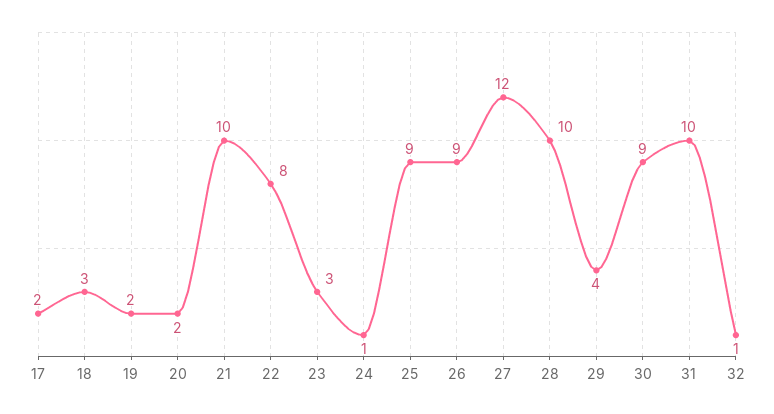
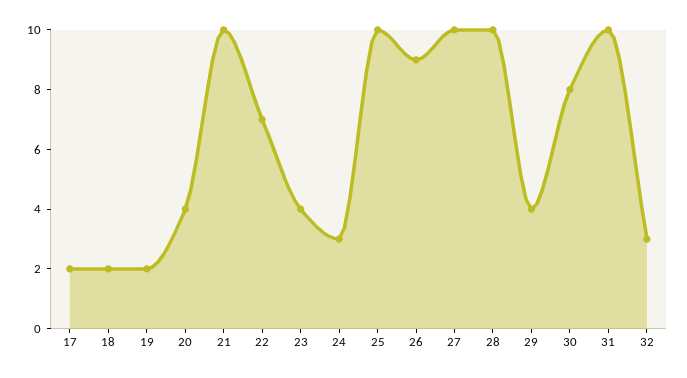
18: 3 -> 2
20: 2 -> 4
22: 8 -> 7
23: 3 -> 4
24: 1 -> 3
25: 9 -> 10
27: 12 -> 10
30: 9 -> 8
32: 1 -> 3

